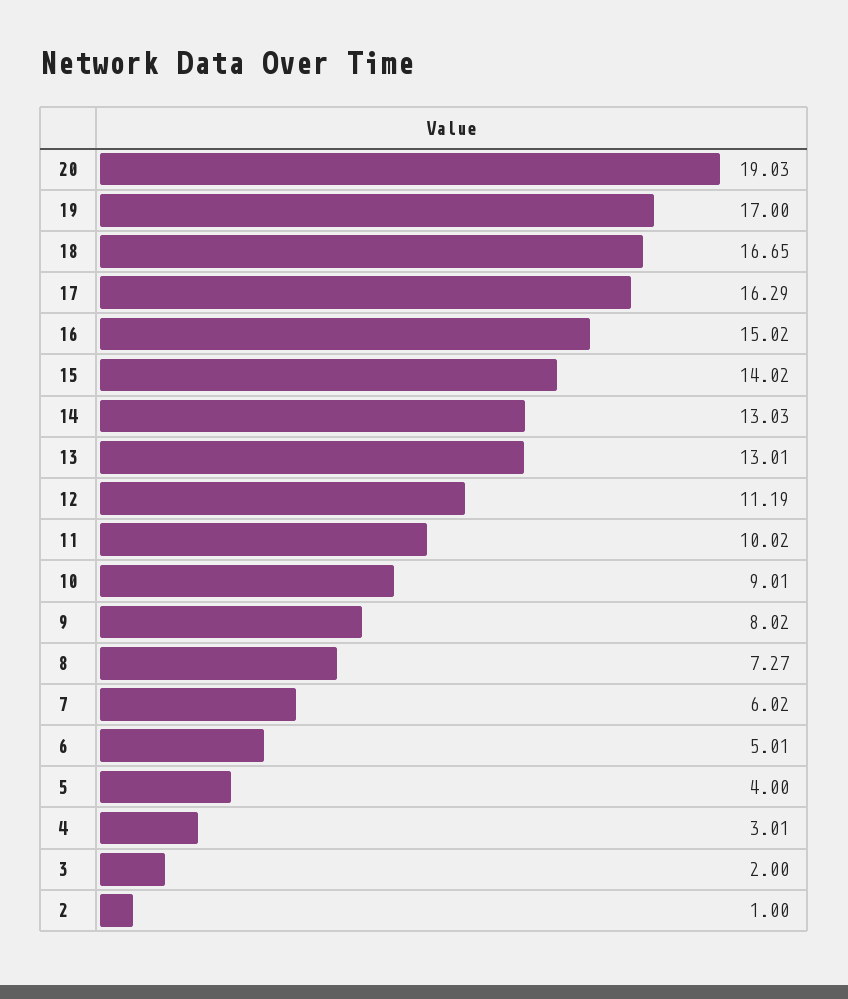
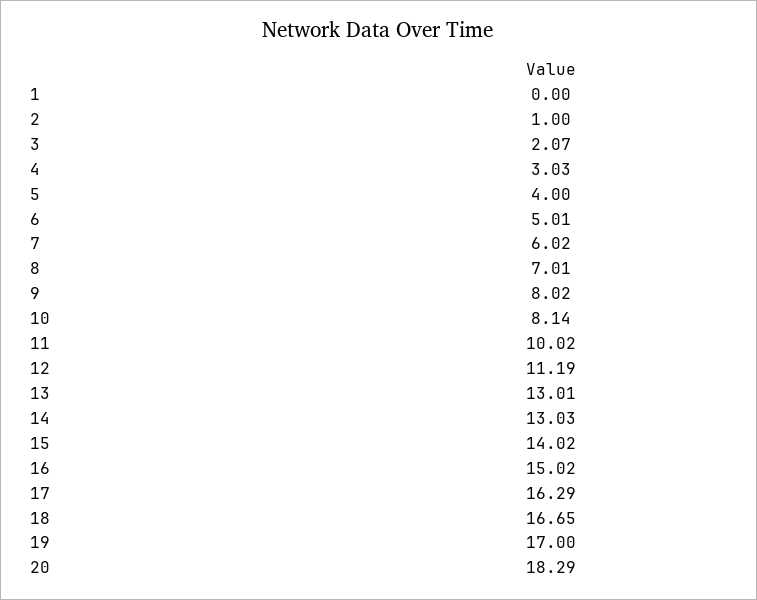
20: 19.03 -> 18.29
10: 9.01 -> 8.14
8: 7.27 -> 7.01
4: 3.01 -> 3.03
3: 2 -> 2.07
1: none -> 0

